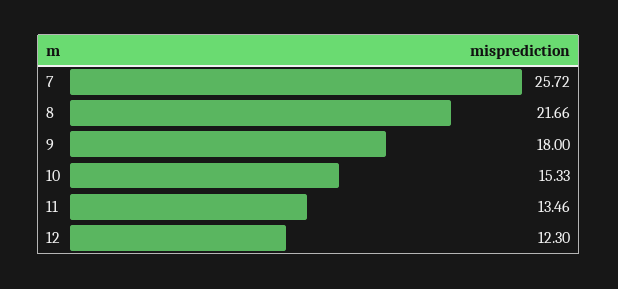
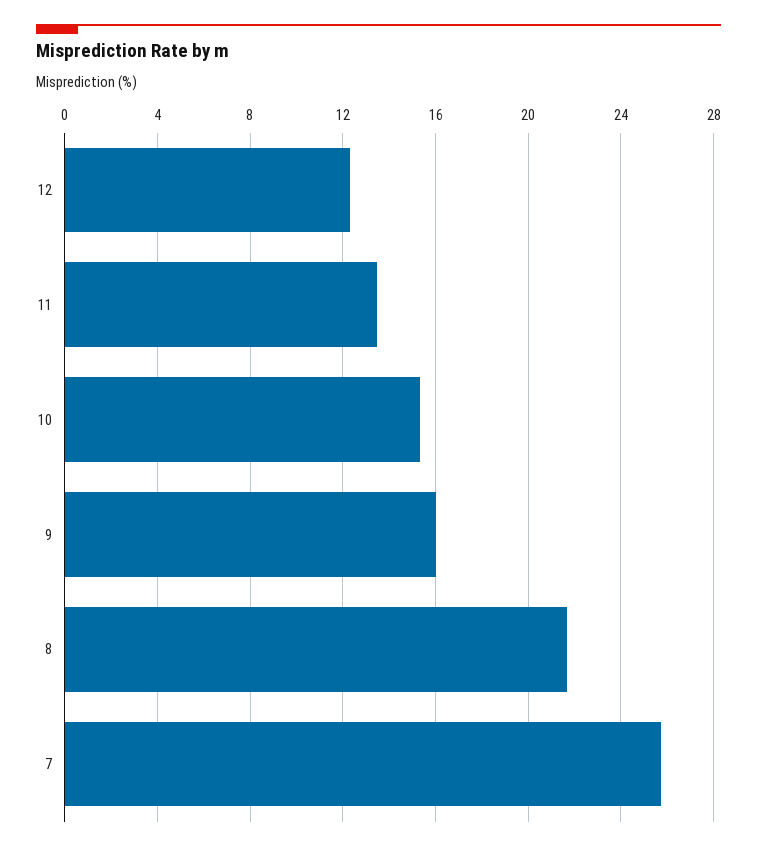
9: 18 -> 16

